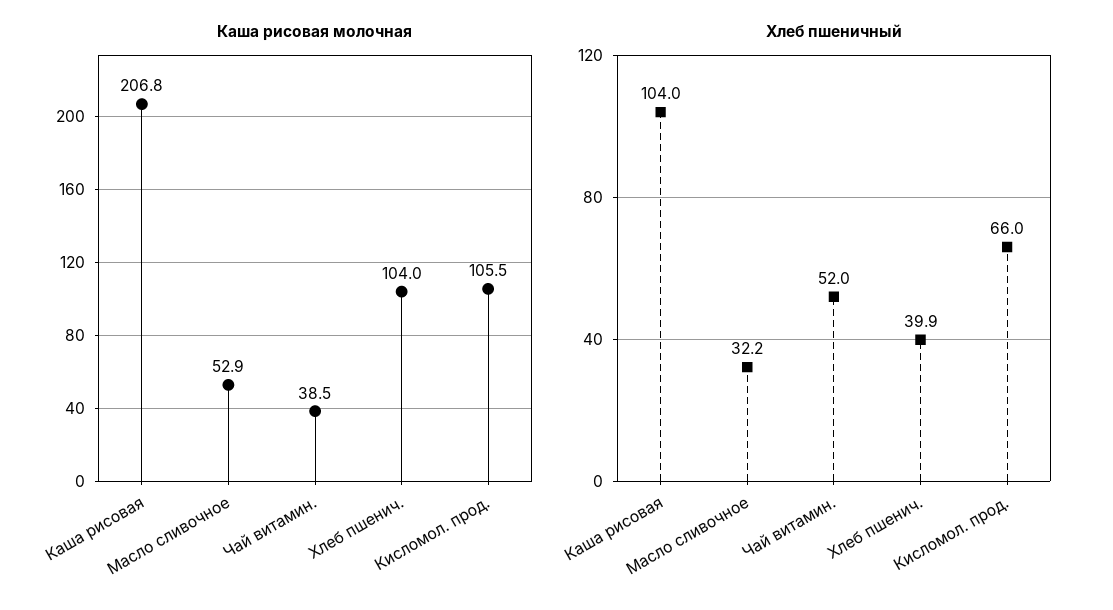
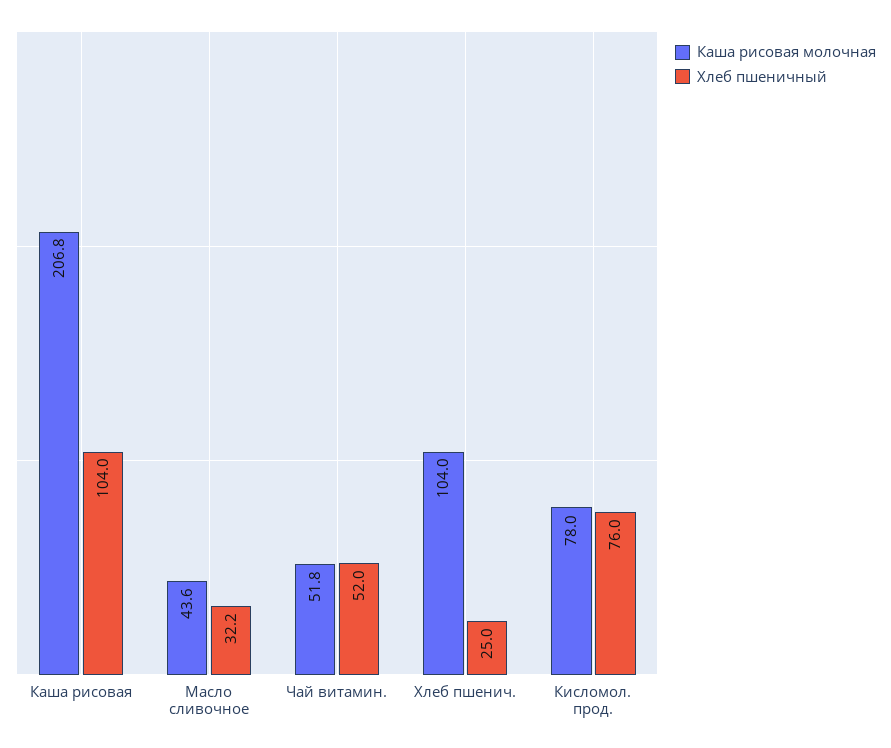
Каша рисовая молочная, Масло сливочное: 52.9 -> 43.6
Каша рисовая молочная, Чай витамин.: 38.5 -> 51.8
Каша рисовая молочная, Кисломол. прод.: 105.5 -> 78
Хлеб пшеничный, Хлеб пшенич.: 39.9 -> 25
Хлеб пшеничный, Кисломол. прод.: 66 -> 76

